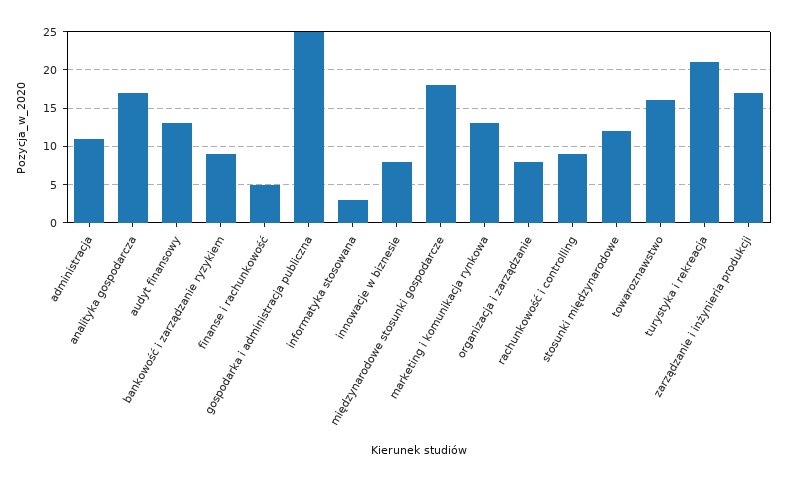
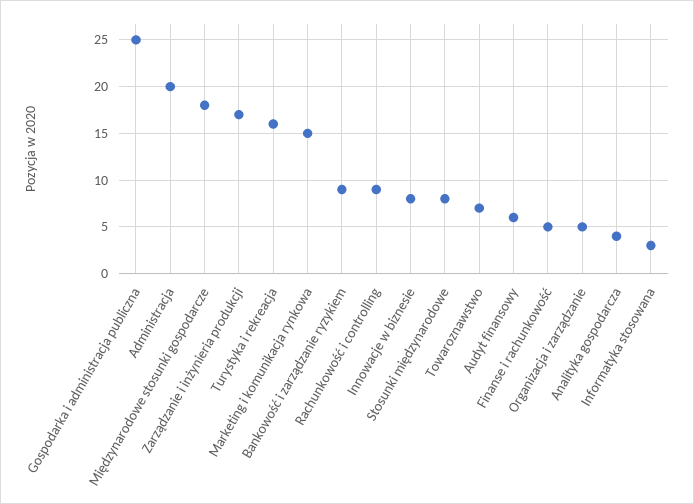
administracja: 11 -> 20
analityka gospodarcza: 17 -> 4
audyt finansowy: 13 -> 6
marketing i komunikacja rynkowa: 13 -> 15
organizacja i zarządzanie: 8 -> 5
stosunki międzynarodowe: 12 -> 8
towaroznawstwo: 16 -> 7
turystyka i rekreacja: 21 -> 16

